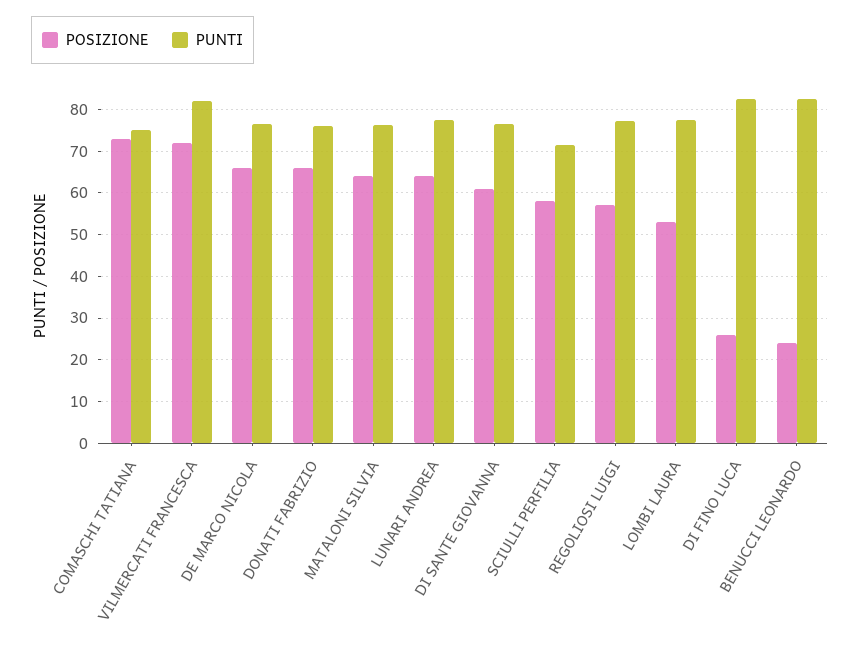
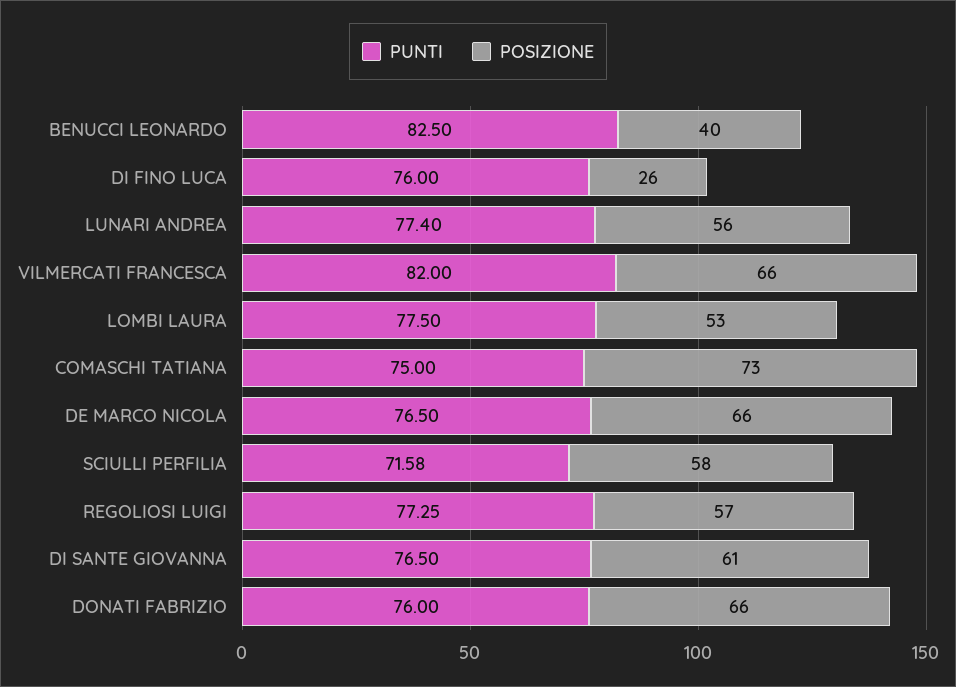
POSIZIONE, VILMERCATI FRANCESCA: 72 -> 66
POSIZIONE, MATALONI SILVIA: 64 -> none
PUNTI, MATALONI SILVIA: 76 -> none
POSIZIONE, LUNARI ANDREA: 64 -> 56
PUNTI, DI FINO LUCA: 82 -> 76
POSIZIONE, BENUCCI LEONARDO: 24 -> 40

